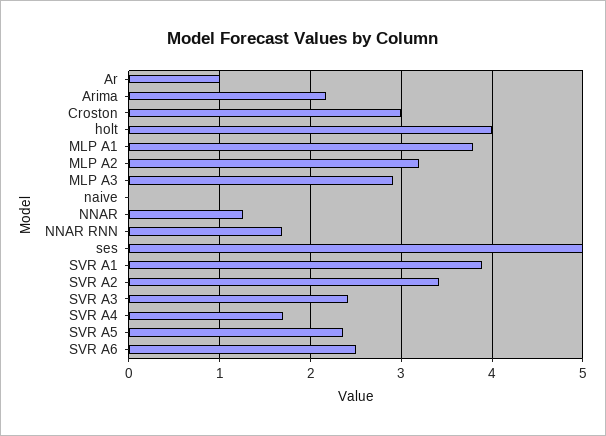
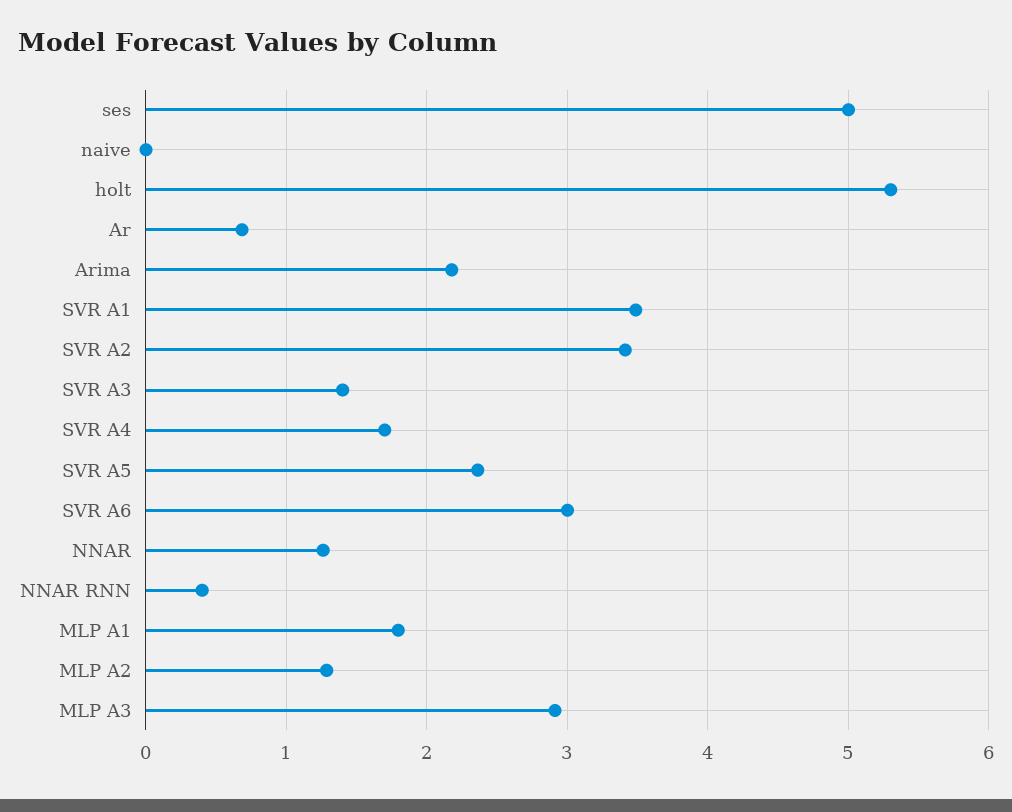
Ar: 1 -> 0.7
Croston: 3 -> none
holt: 4 -> 5.3
MLP A1: 3.8 -> 1.8
MLP A2: 3.2 -> 1.3
NNAR RNN: 1.7 -> 0.4
SVR A1: 3.9 -> 3.5
SVR A3: 2.4 -> 1.4
SVR A6: 2.5 -> 3

